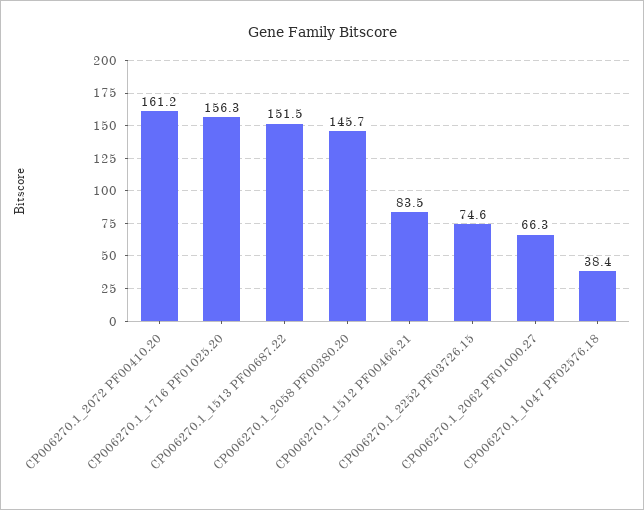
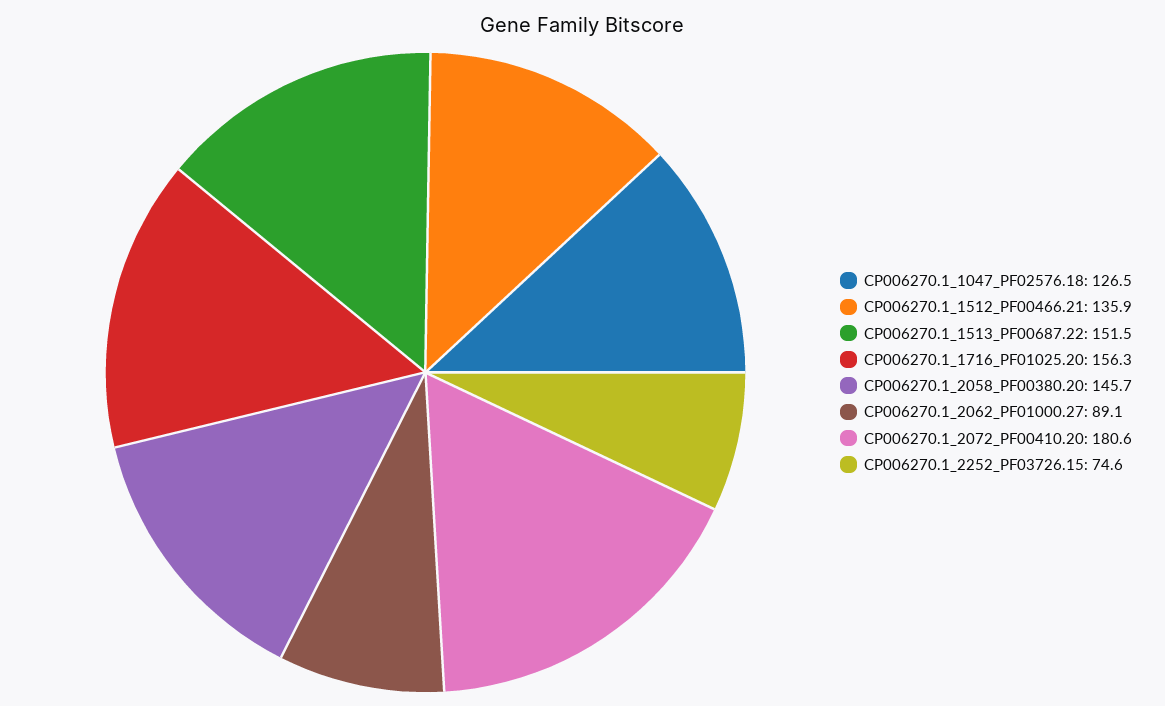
CP006270.1_2072 PF00410.20: 161.2 -> 180.6
CP006270.1_1512 PF00466.21: 83.5 -> 135.9
CP006270.1_2062 PF01000.27: 66.3 -> 89.1
CP006270.1_1047 PF02576.18: 38.4 -> 126.5

